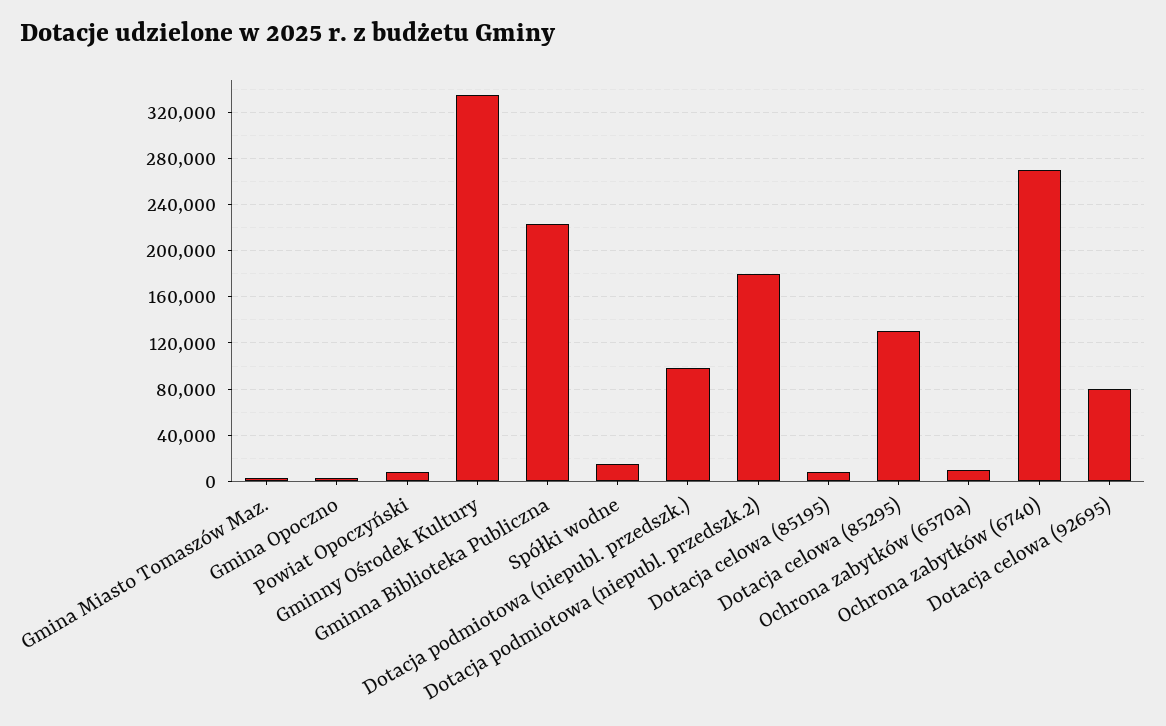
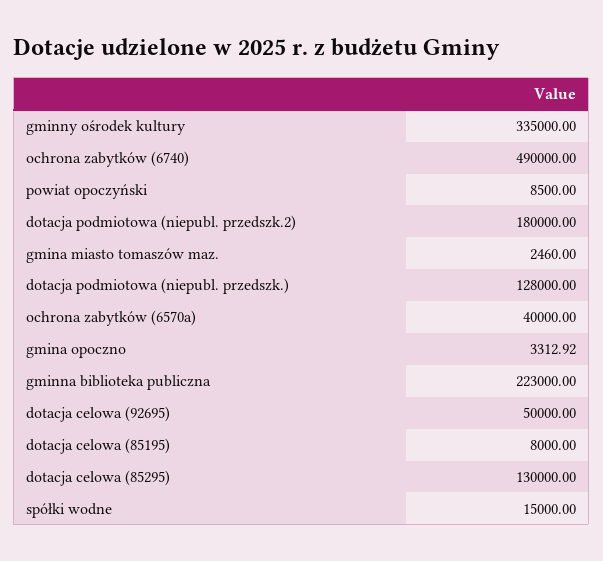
Dotacja podmiotowa (niepubl. przedszk.): 100000 -> 128000
Ochrona zabytków (6570a): 10000 -> 40000
Ochrona zabytków (6740): 270000 -> 490000
Dotacja celowa (92695): 80000 -> 50000

